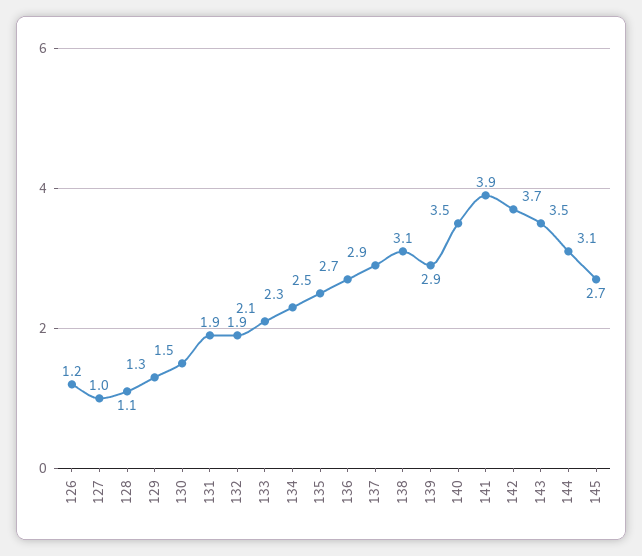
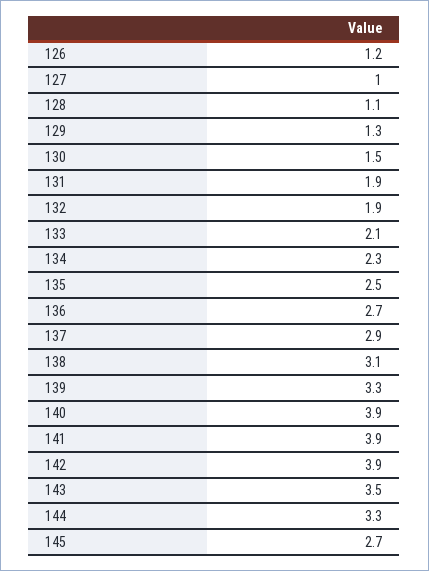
139: 2.9 -> 3.3
140: 3.5 -> 3.9
142: 3.7 -> 3.9
144: 3.1 -> 3.3

